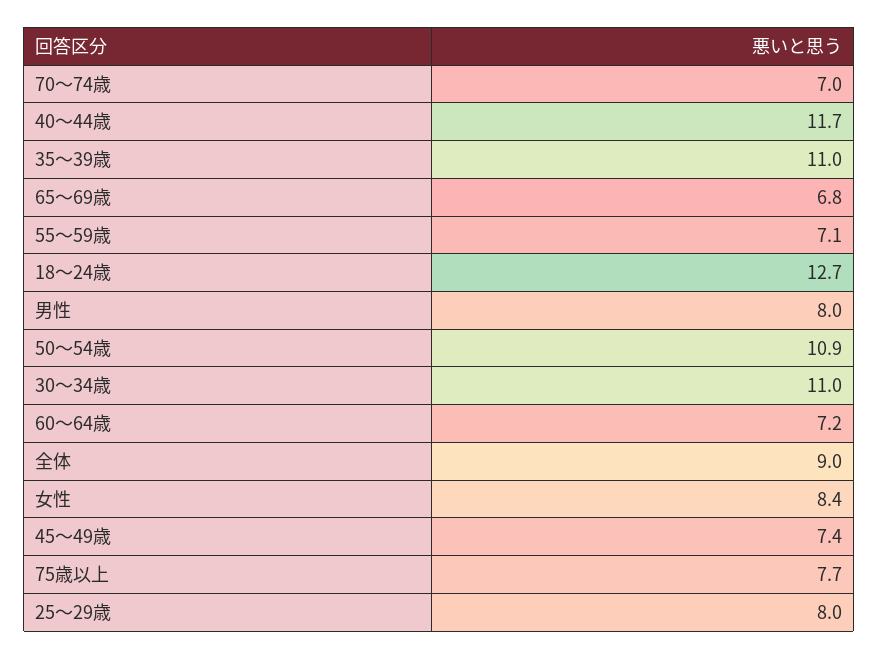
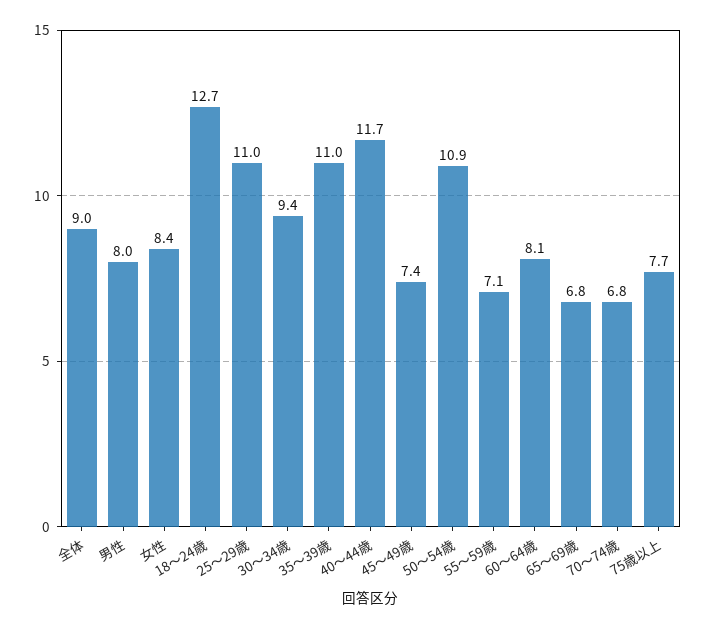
70～74歳: 7 -> 6.8
30～34歳: 11 -> 9.4
60～64歳: 7.2 -> 8.1
25～29歳: 8 -> 11

